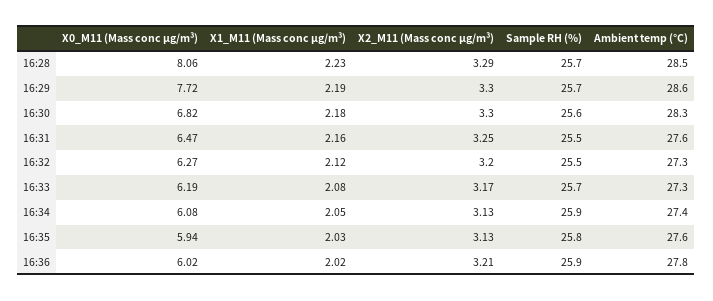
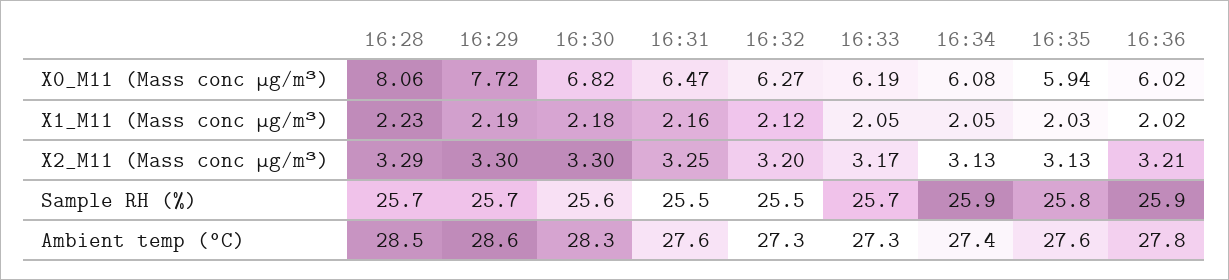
X1_M11 (Mass conc μg/m³), 16:33: 2.08 -> 2.05

